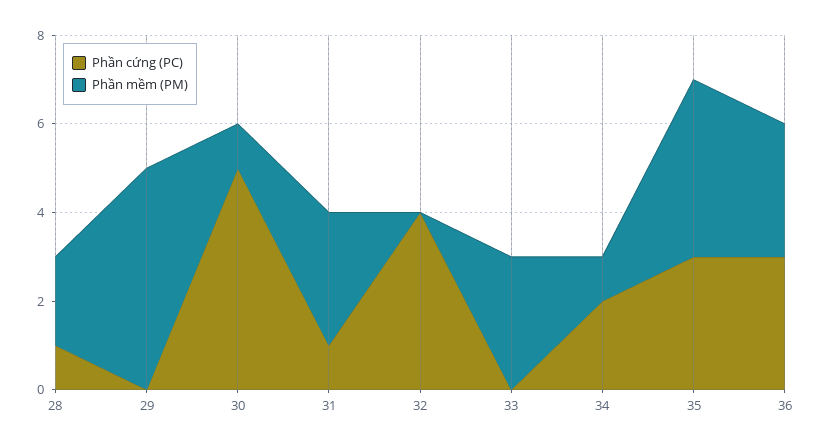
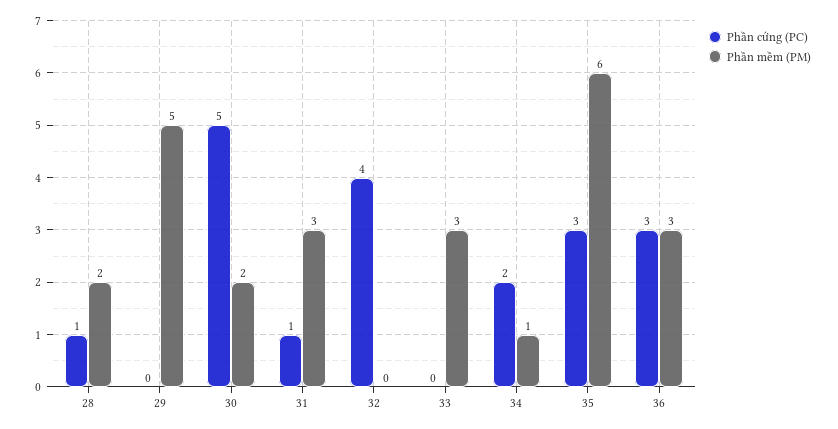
Phần mềm (PM), 30: 1 -> 2
Phần mềm (PM), 35: 4 -> 6

